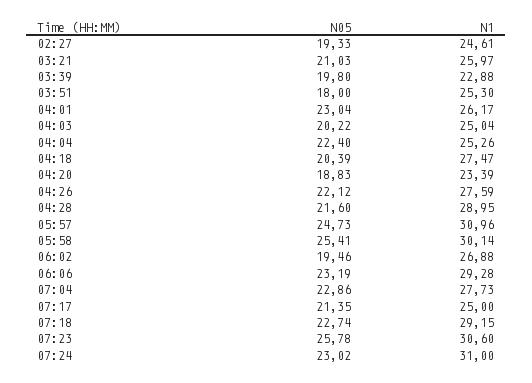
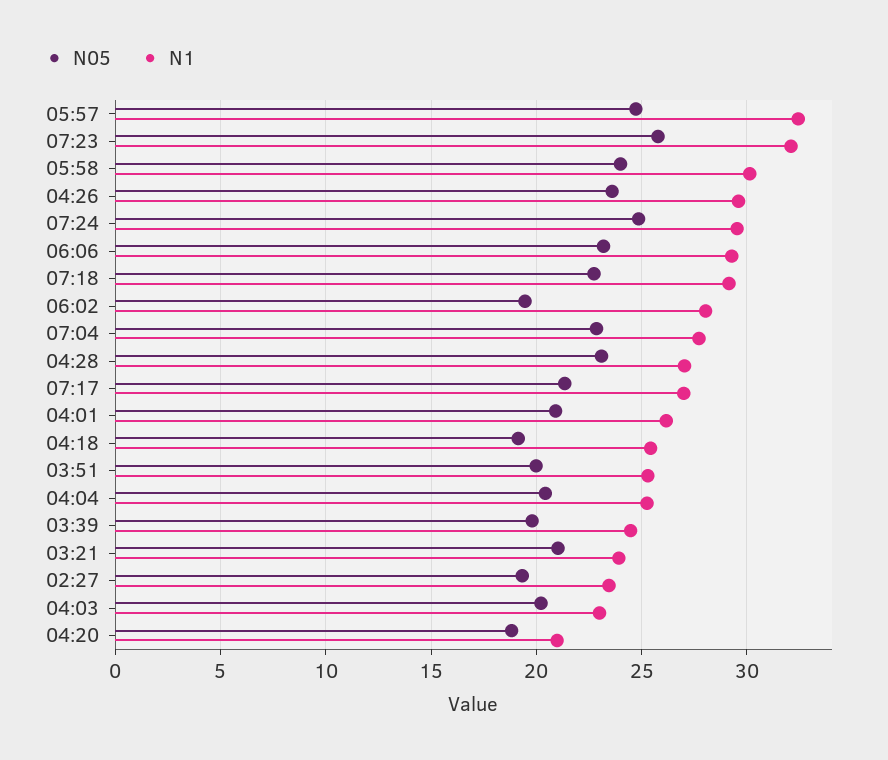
N1, 02:27: 24.61 -> 23.5
N1, 03:21: 25.97 -> 24
N1, 03:39: 22.88 -> 24.5
N05, 03:51: 18 -> 20
N05, 04:01: 23.04 -> 21
N1, 04:03: 25.04 -> 23
N05, 04:04: 22.4 -> 20.5
N05, 04:18: 20.39 -> 19
N1, 04:18: 27.47 -> 25.5
N1, 04:20: 23.39 -> 21
N05, 04:26: 22.12 -> 23.5
N1, 04:26: 27.59 -> 29.5
N05, 04:28: 21.6 -> 23
N1, 04:28: 28.95 -> 27
N1, 05:57: 30.96 -> 32.5
N05, 05:58: 25.41 -> 24
N1, 06:02: 26.88 -> 28
N1, 07:17: 25 -> 27
N1, 07:23: 30.6 -> 32
N05, 07:24: 23.02 -> 25
N1, 07:24: 31 -> 29.5

